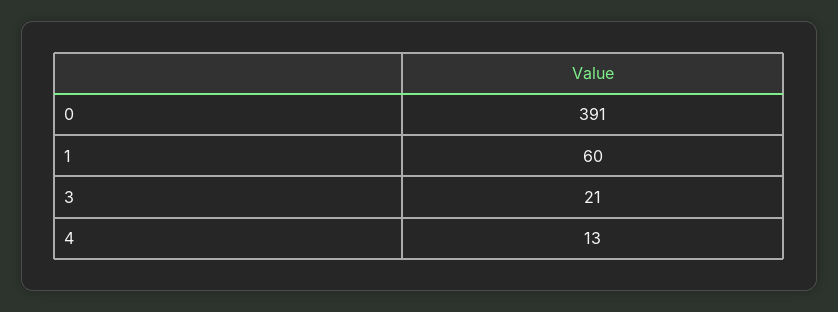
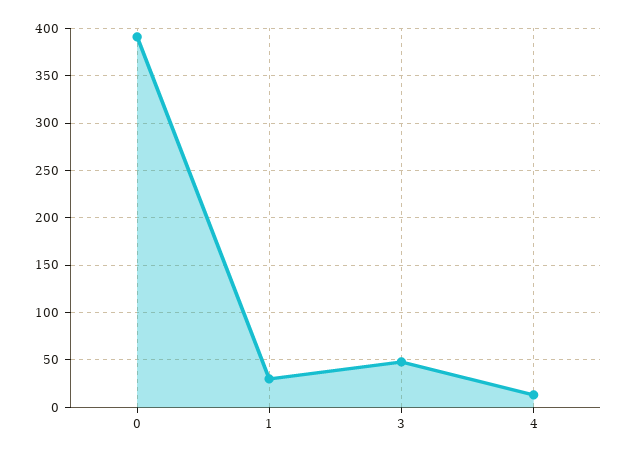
1: 60 -> 30
3: 21 -> 50

